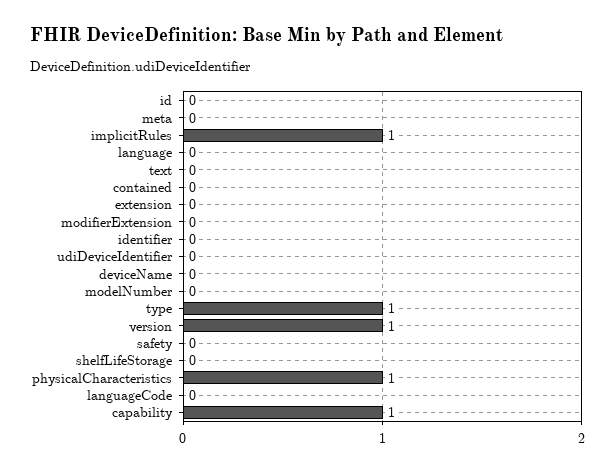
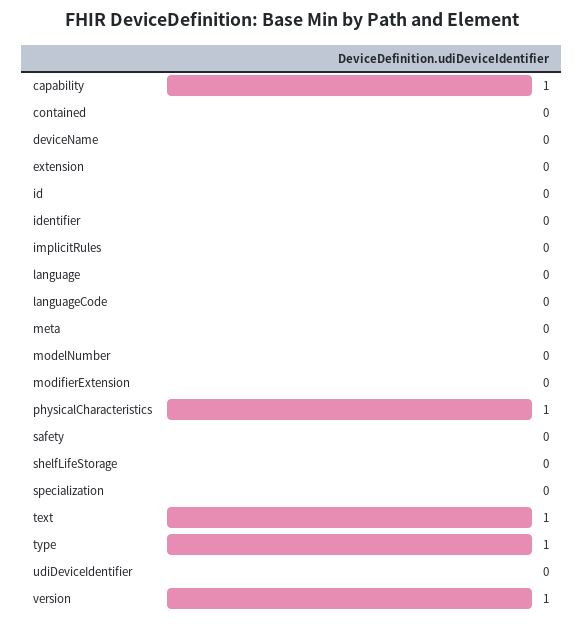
implicitRules: 1 -> 0
text: 0 -> 1
specialization: none -> 0

